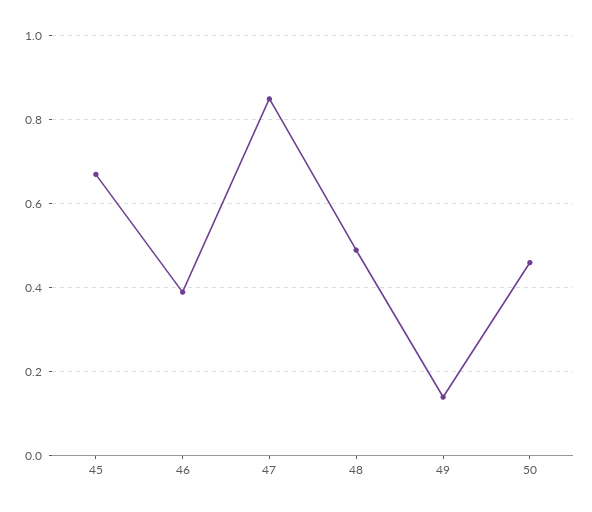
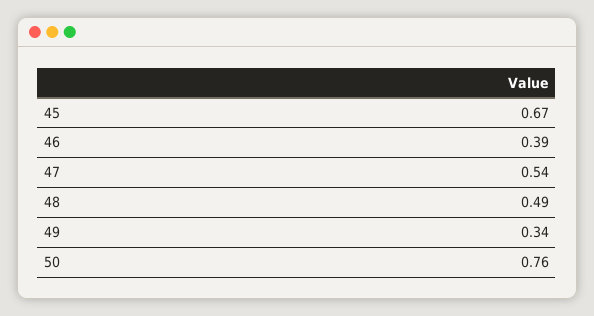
47: 0.85 -> 0.54
49: 0.15 -> 0.34
50: 0.45 -> 0.76

